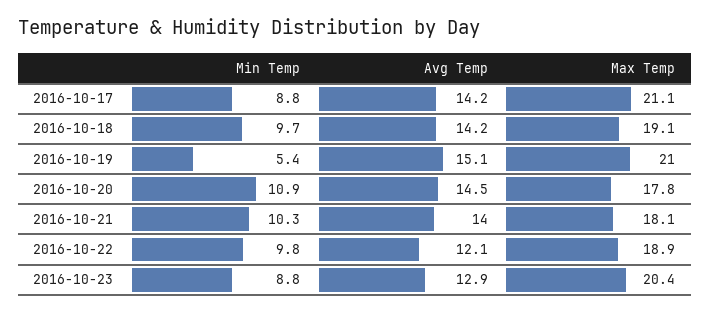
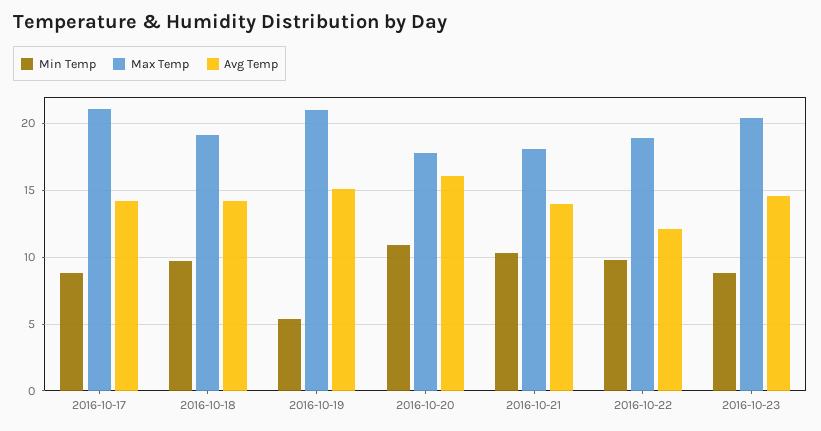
Avg Temp, 2016-10-20: 14.5 -> 16
Avg Temp, 2016-10-23: 12.9 -> 14.5

